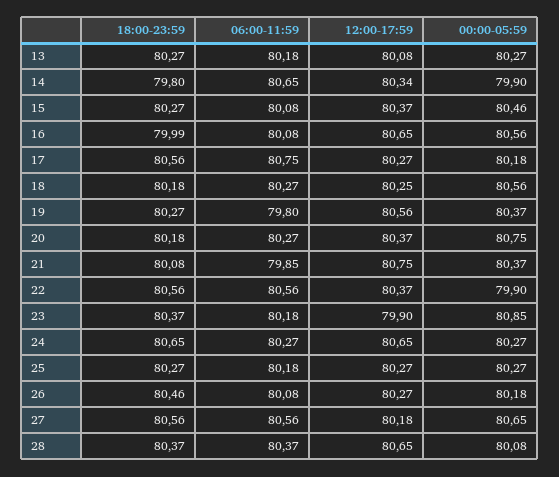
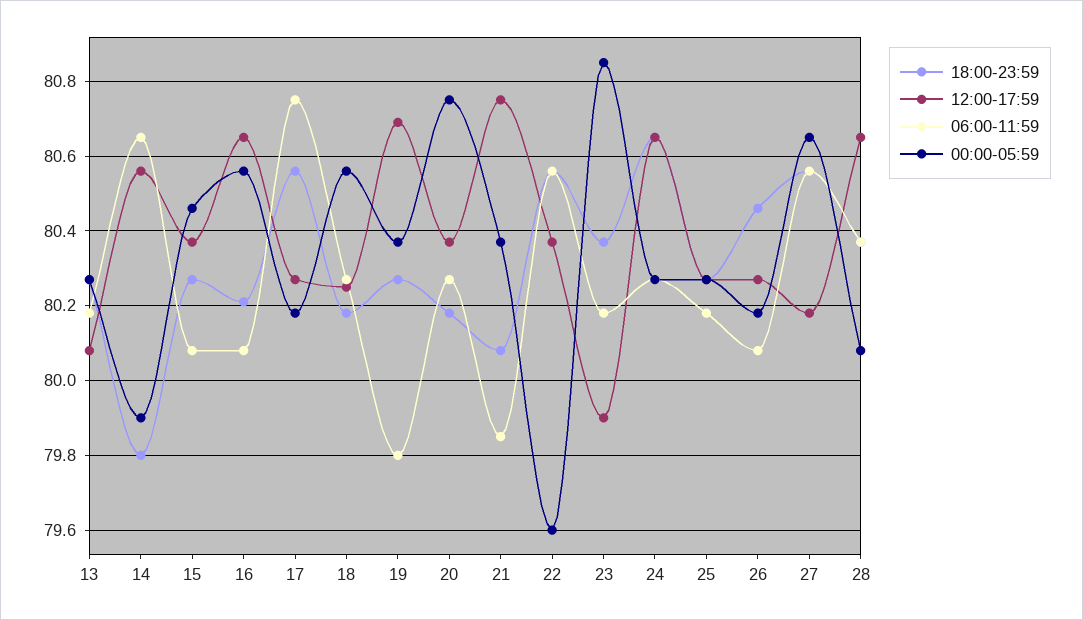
12:00-17:59, 14: 80.34 -> 80.55
18:00-23:59, 16: 79.99 -> 80.2
12:00-17:59, 19: 80.56 -> 80.7
00:00-05:59, 22: 79.9 -> 79.6

